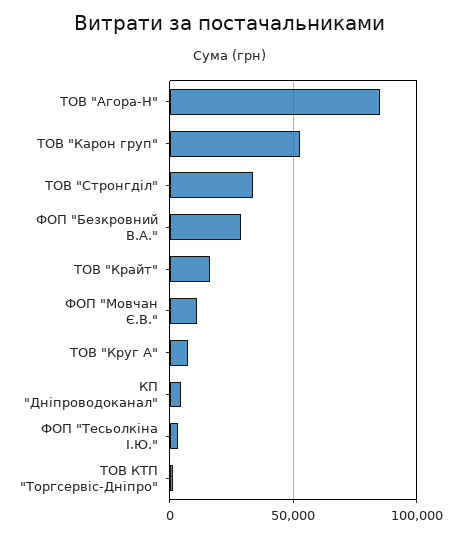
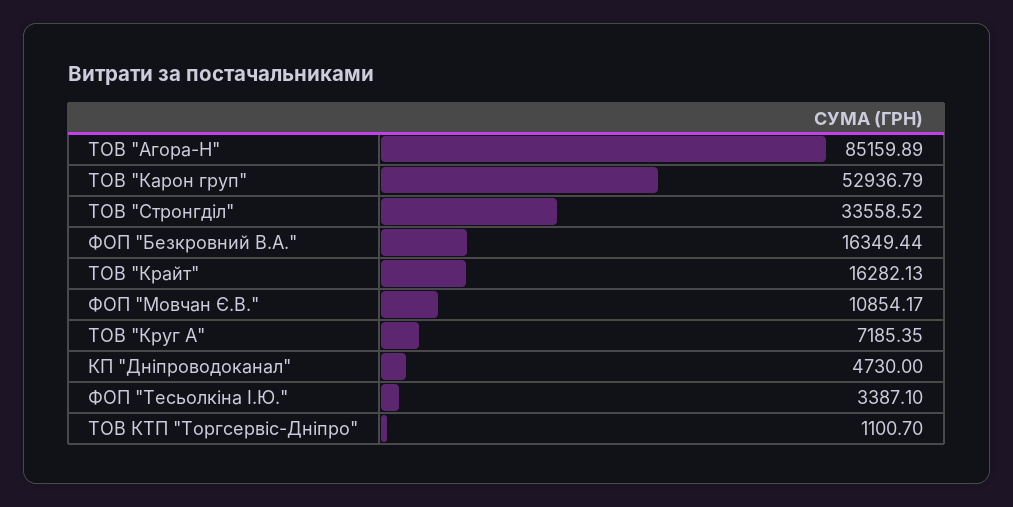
ФОП "Безкровний В.А.": 30000 -> 16349.44

